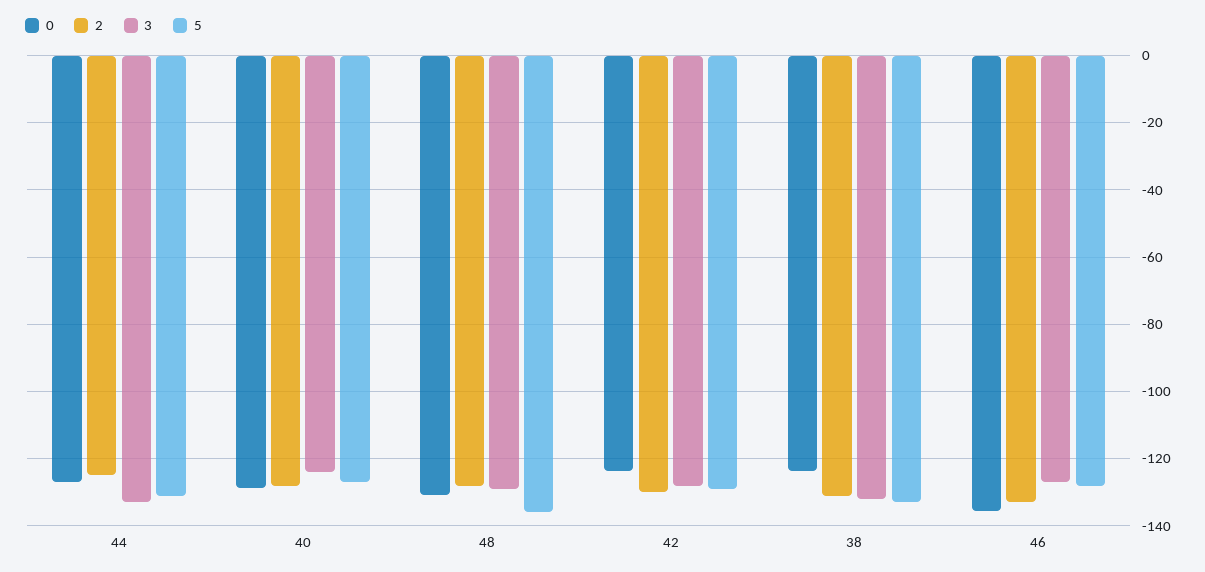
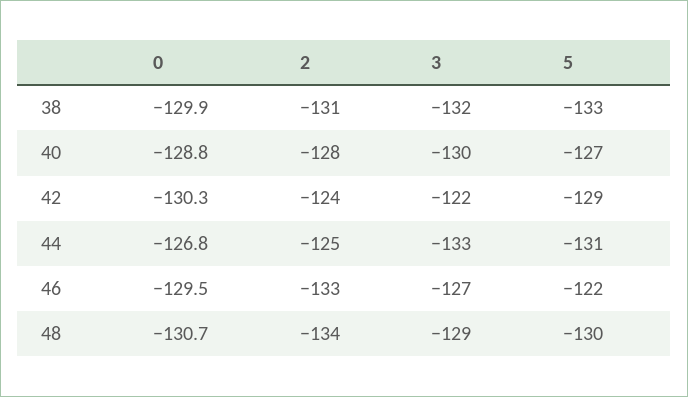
3, 40: -124 -> -130
2, 48: -128 -> -134
5, 48: -136 -> -130
0, 42: -124 -> -130.3
2, 42: -130 -> -124
3, 42: -128 -> -122
0, 38: -124 -> -129.9
0, 46: -136 -> -129.5
5, 46: -128 -> -122

